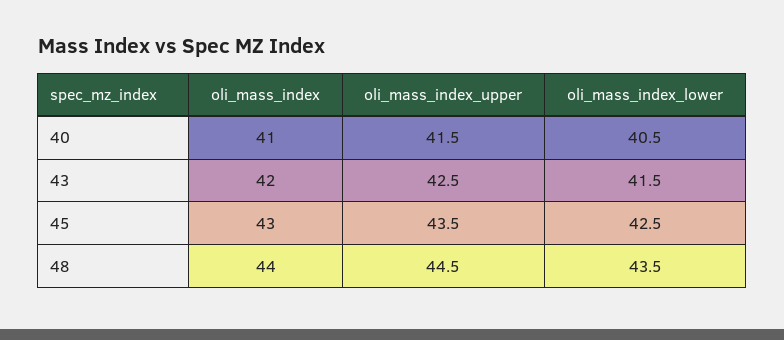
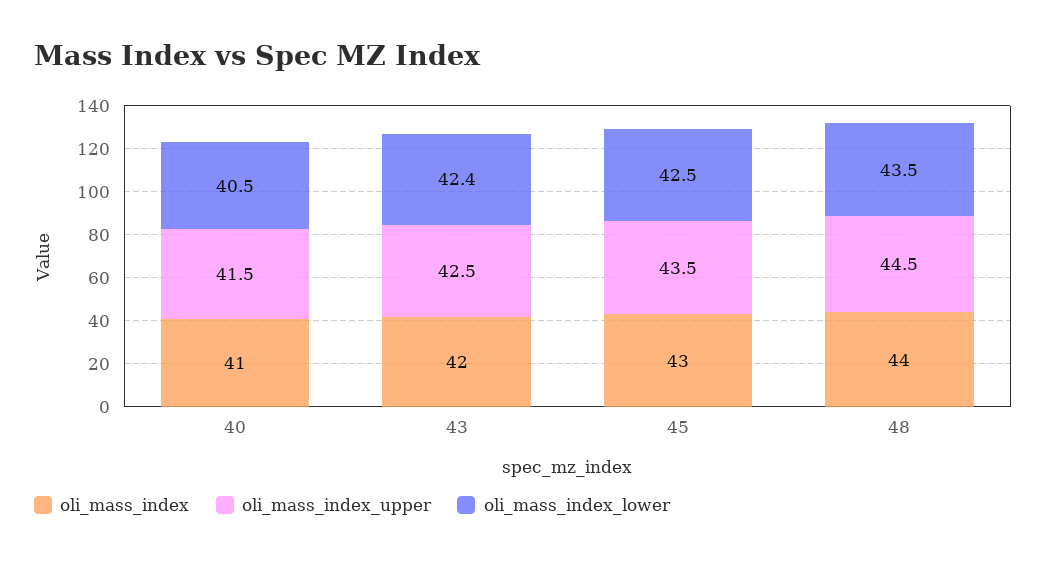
oli_mass_index_lower, 43: 41.5 -> 42.4

